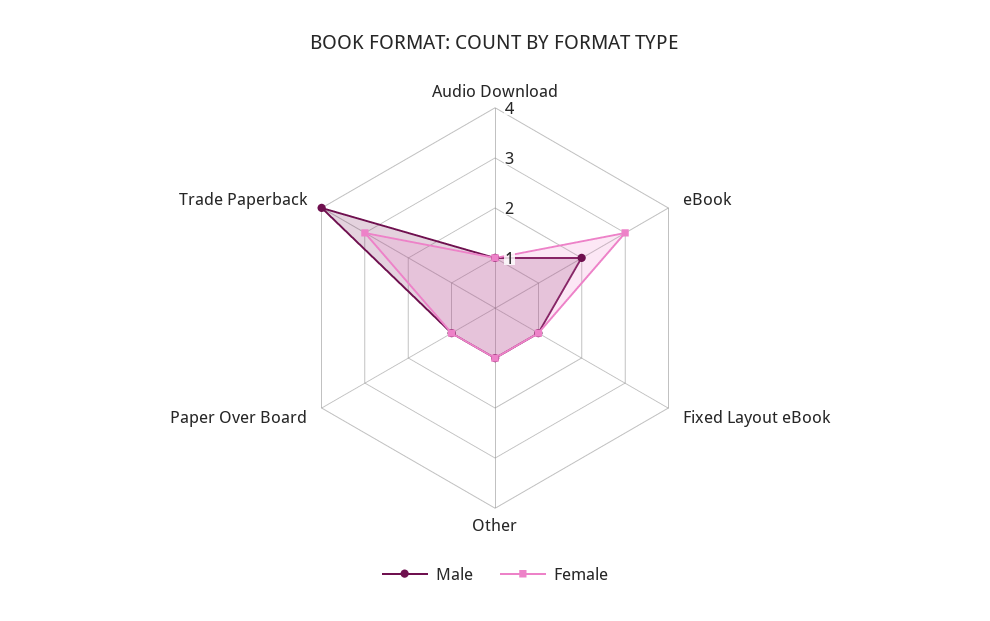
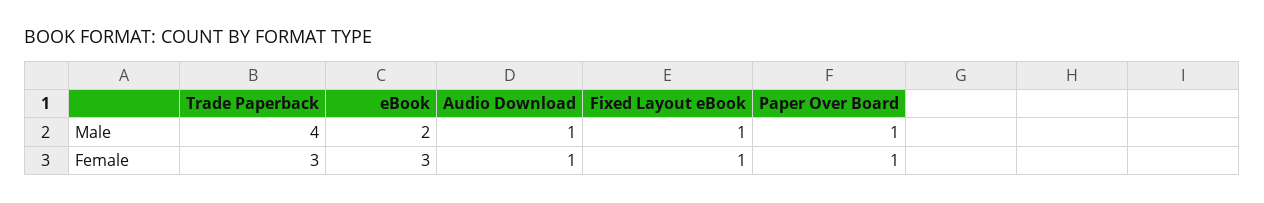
Male, Other: 1 -> none
Female, Other: 1 -> none

